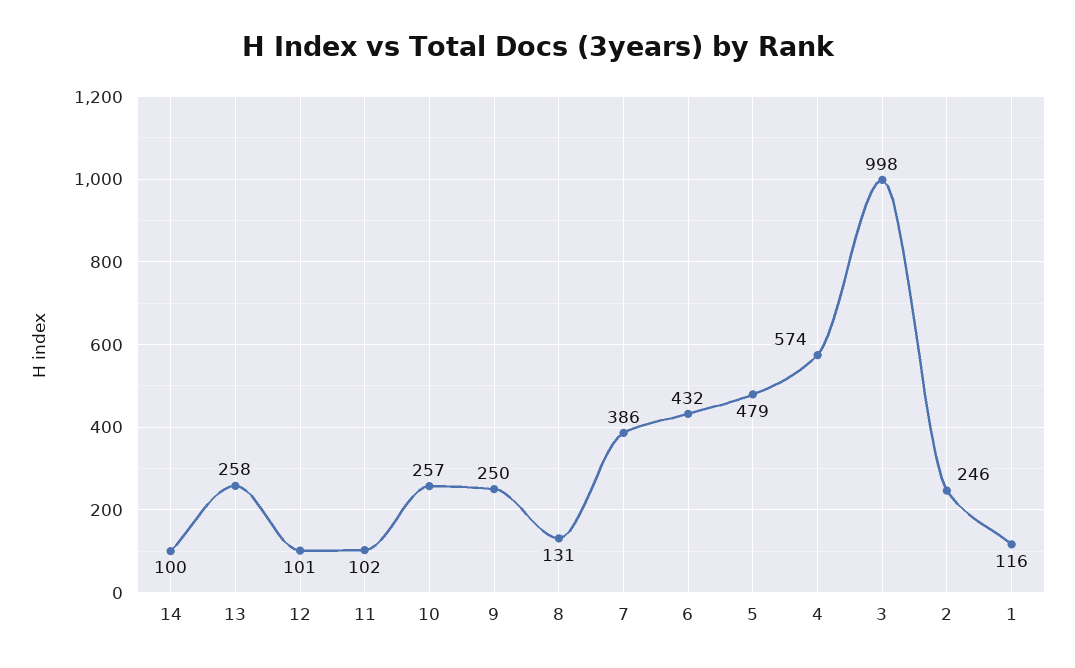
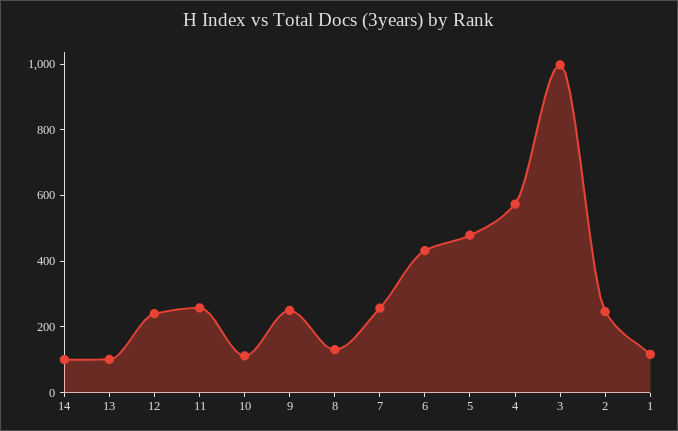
13: 258 -> 100
12: 101 -> 250
11: 102 -> 250
10: 257 -> 100
7: 386 -> 250

